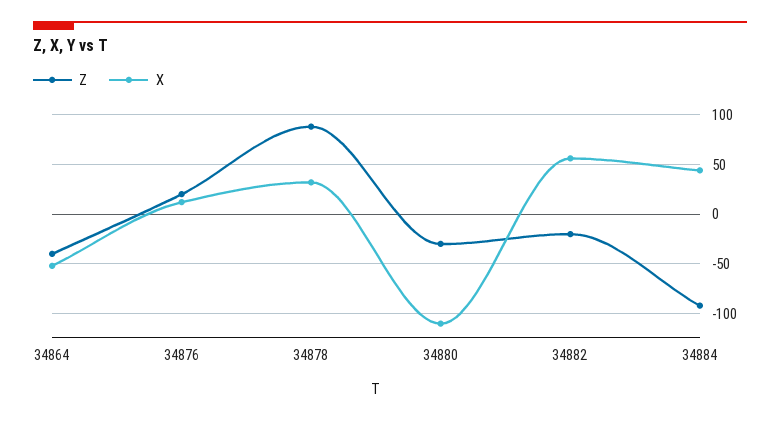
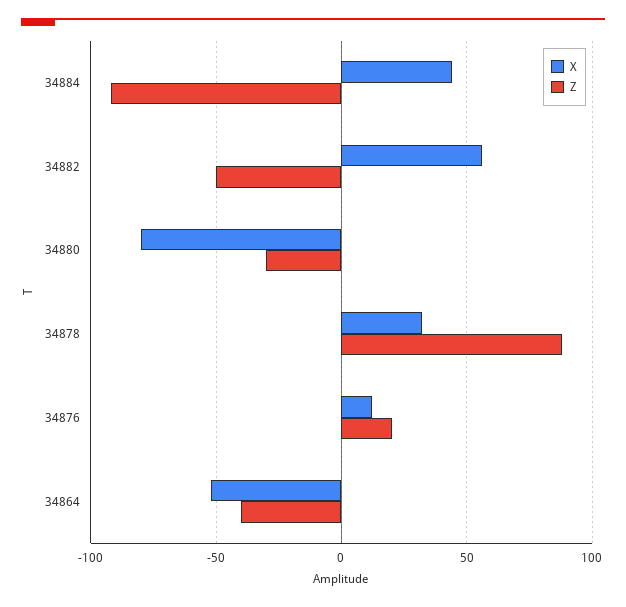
X, 34880: -110 -> -80
Z, 34882: -20 -> -50

